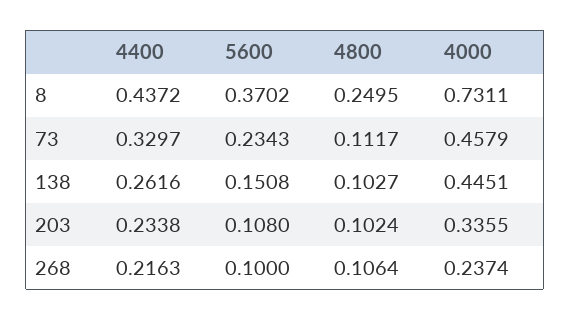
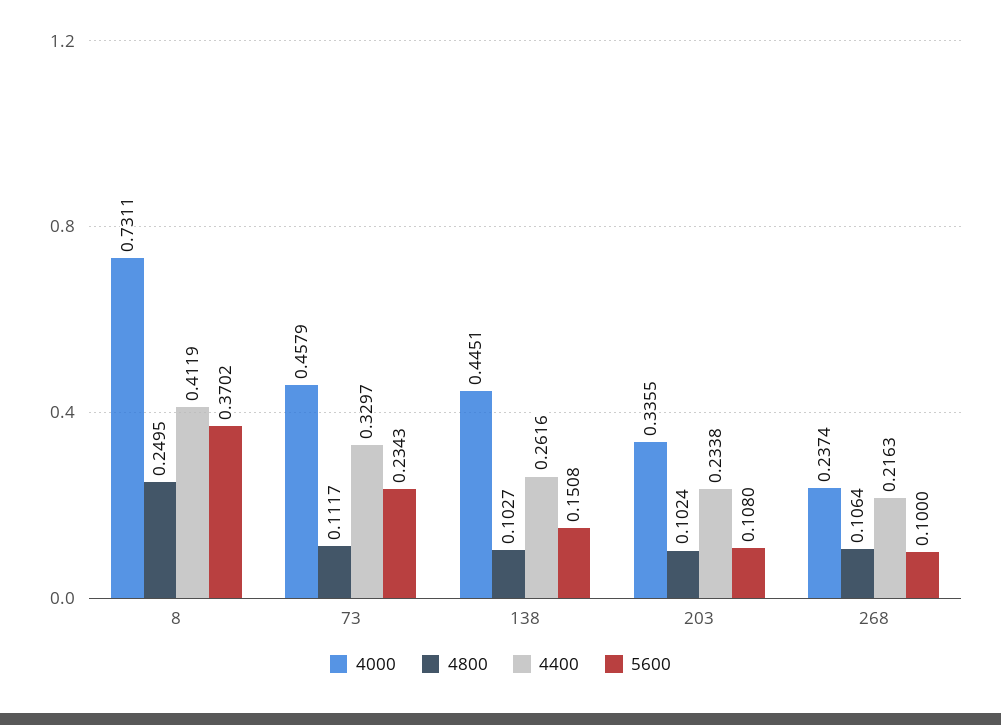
4400, 8: 0.4372 -> 0.4119

